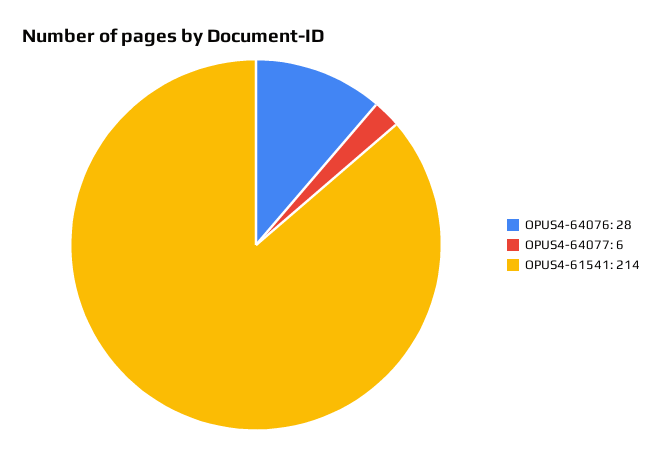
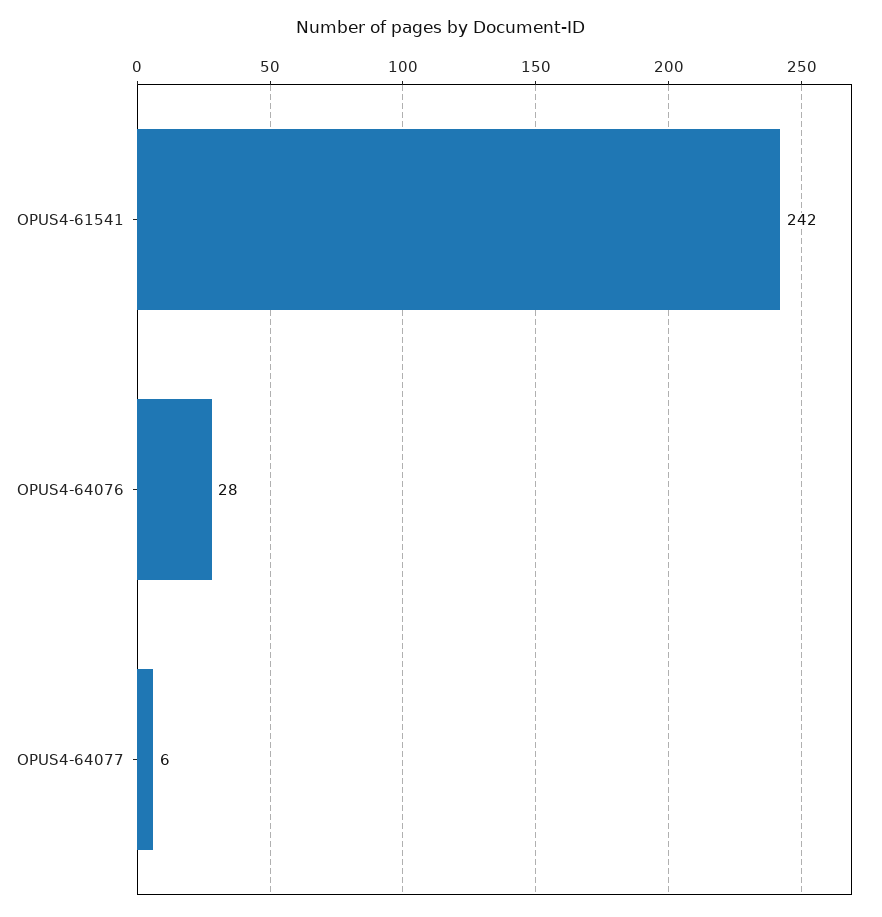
OPUS4-61541: 214 -> 242

